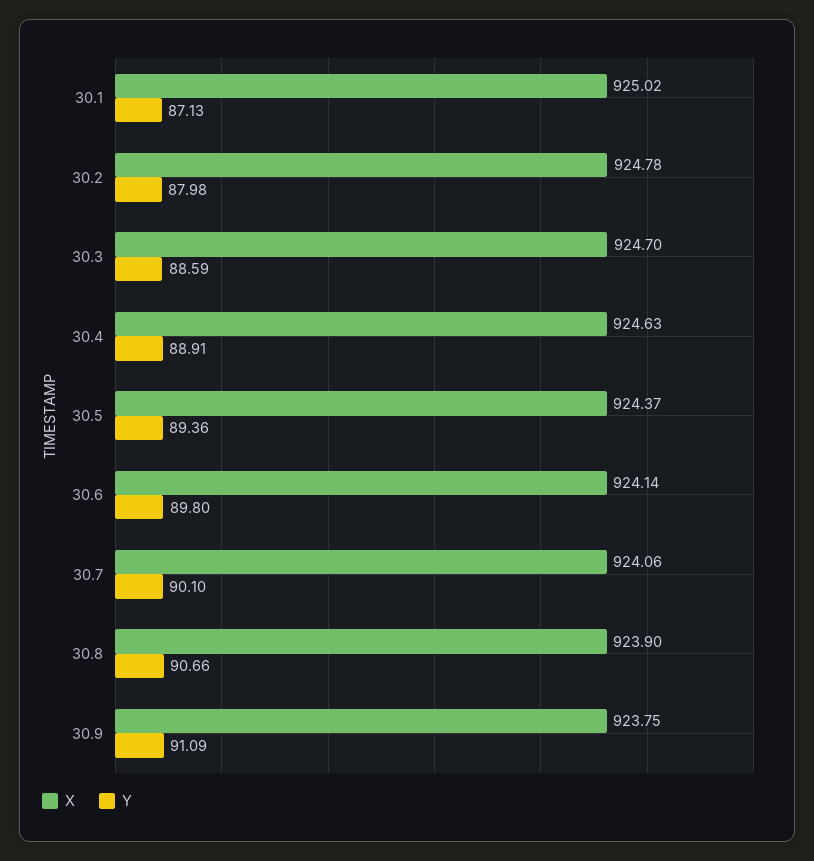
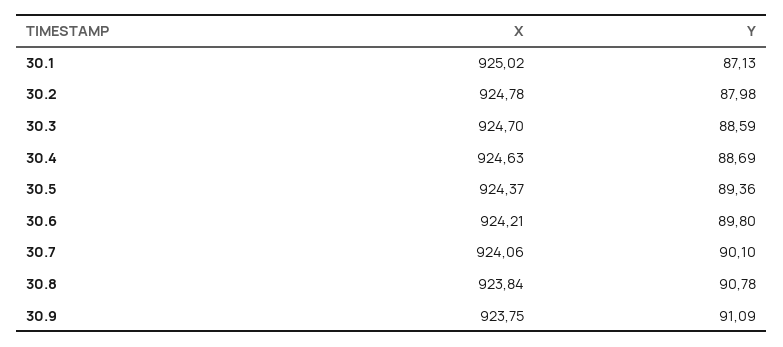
Y, 30.4: 88.91 -> 88.69
X, 30.6: 924.14 -> 924.21
X, 30.8: 923.9 -> 923.84
Y, 30.8: 90.66 -> 90.78

